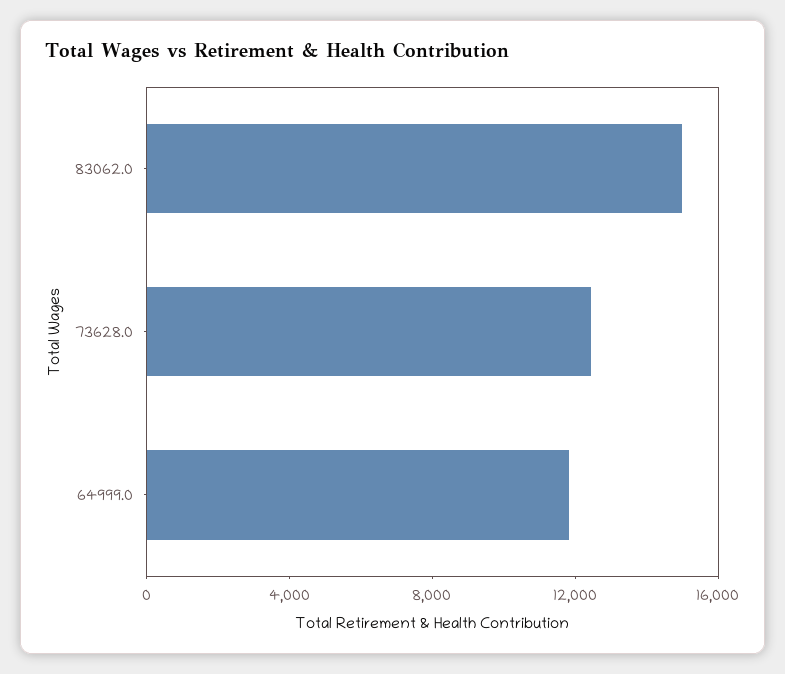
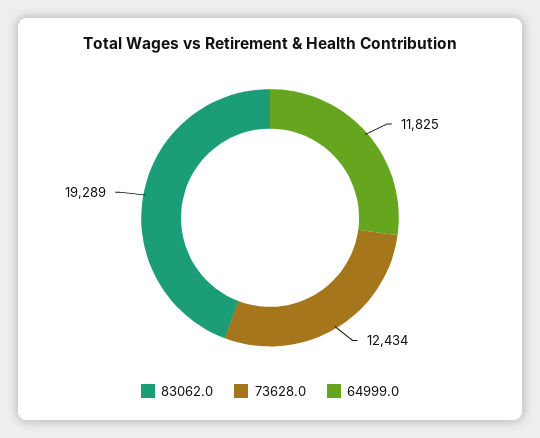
83062.0: 15000 -> 19289

